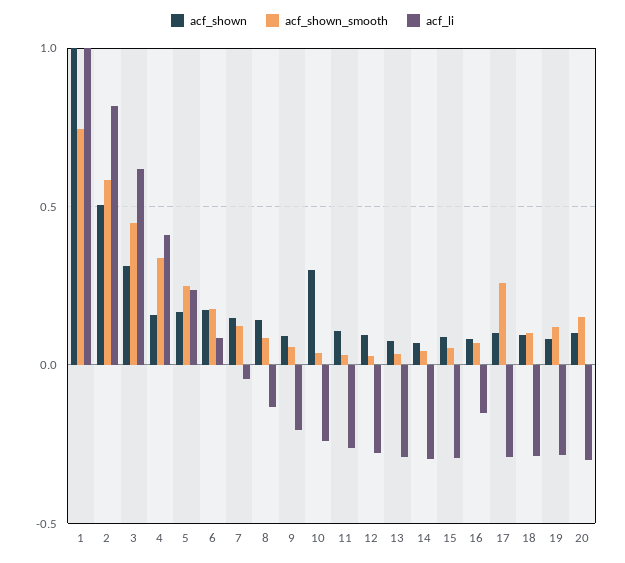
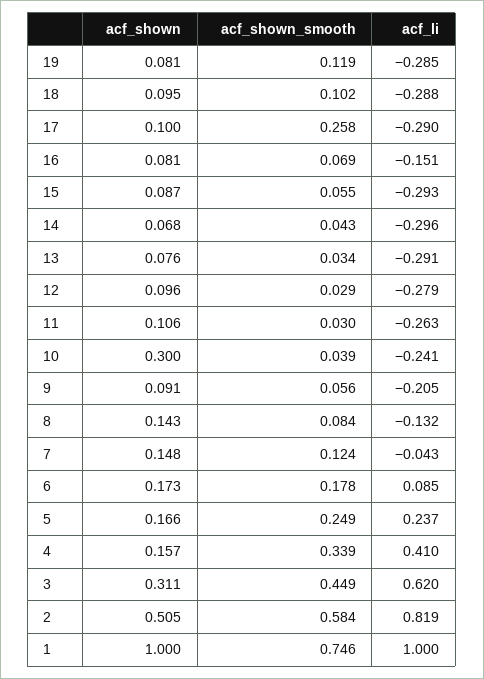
acf_shown, 20: 0.1 -> none
acf_shown_smooth, 20: 0.15 -> none
acf_li, 20: -0.3 -> none

